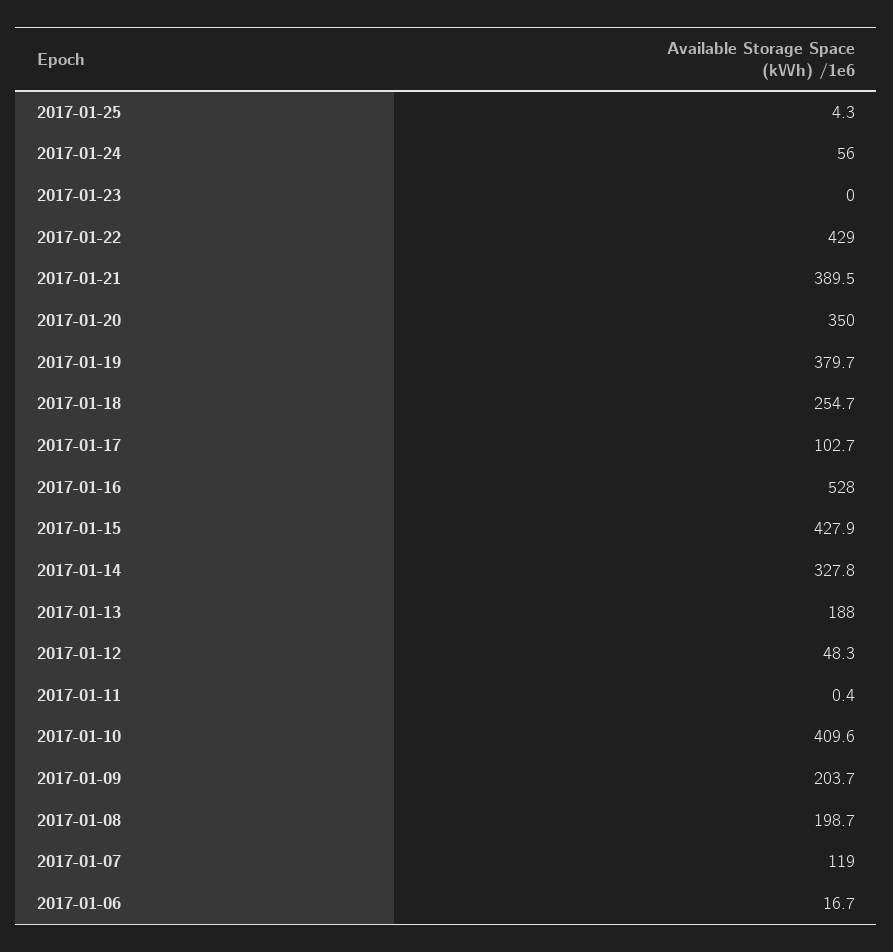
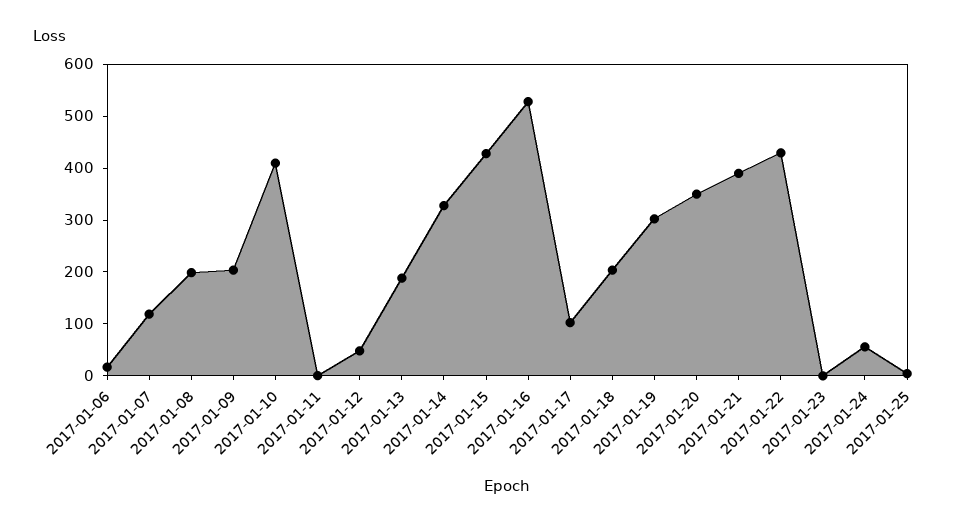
2017-01-19: 379.7 -> 300
2017-01-18: 254.7 -> 200

